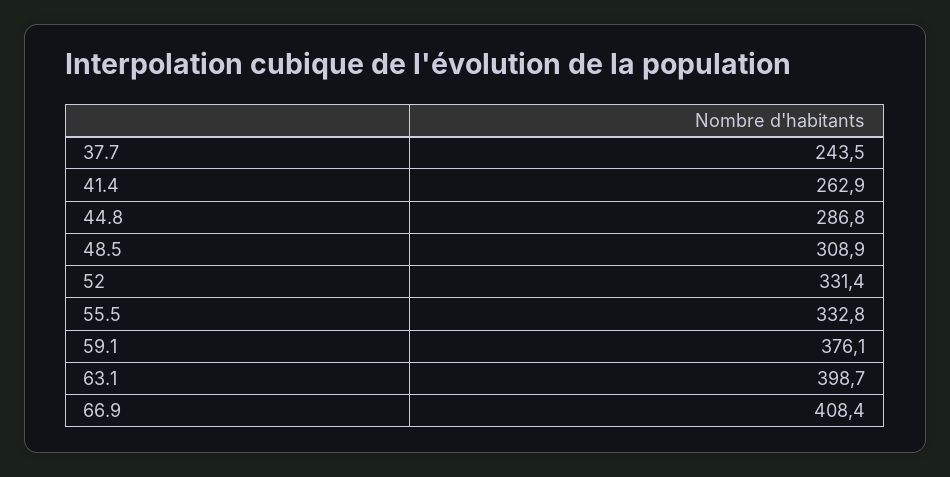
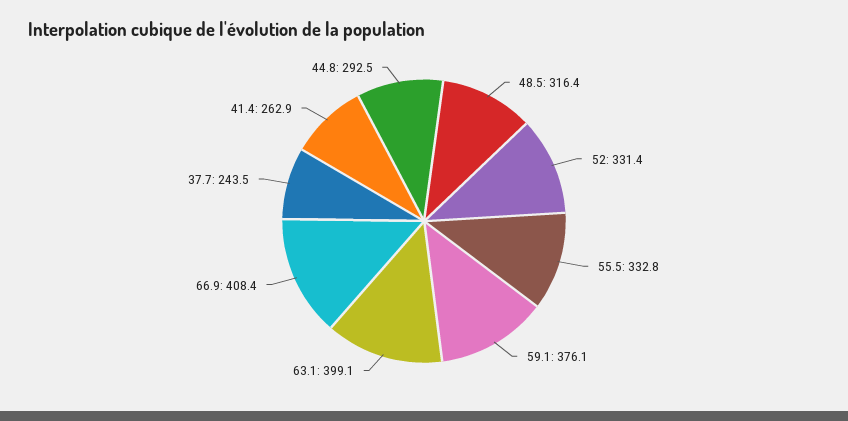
44.8: 286.8 -> 292.5
48.5: 308.9 -> 316.4
63.1: 398.7 -> 399.1

